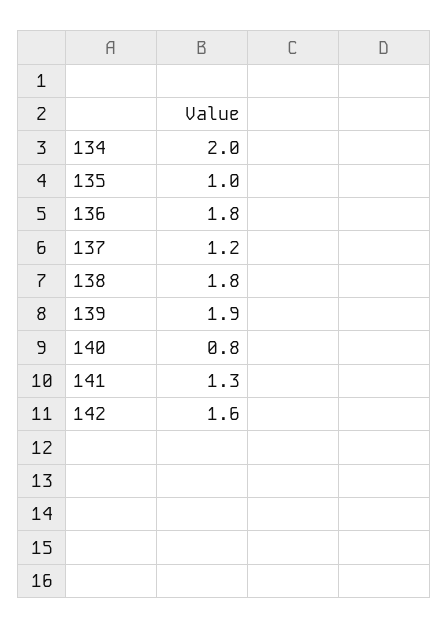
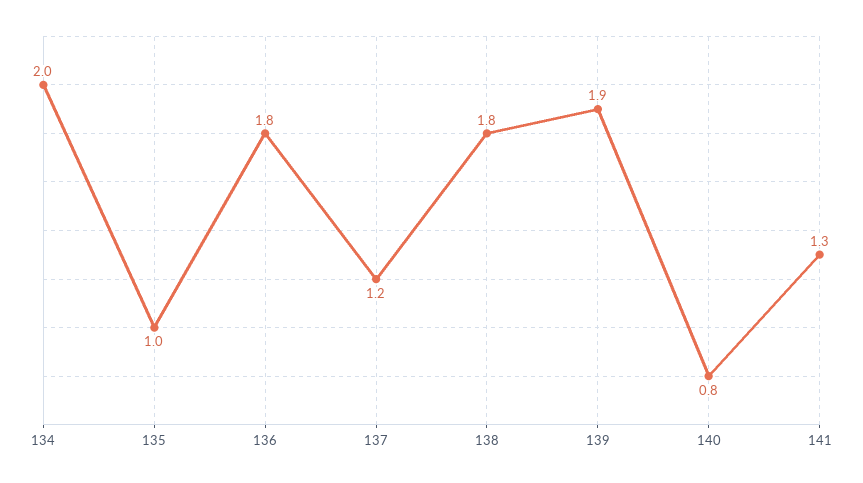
142: 1.6 -> none

